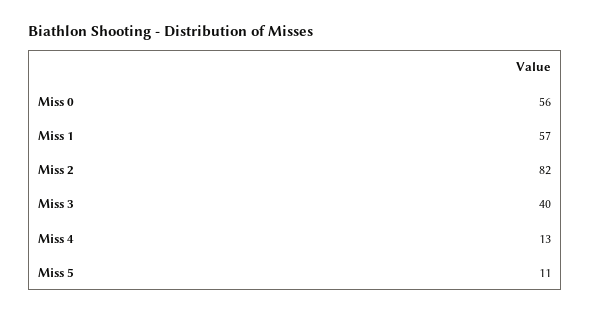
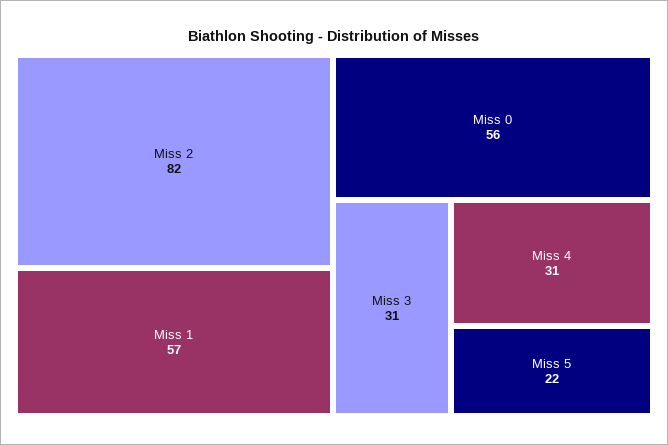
Miss 3: 40 -> 31
Miss 4: 13 -> 31
Miss 5: 11 -> 22

